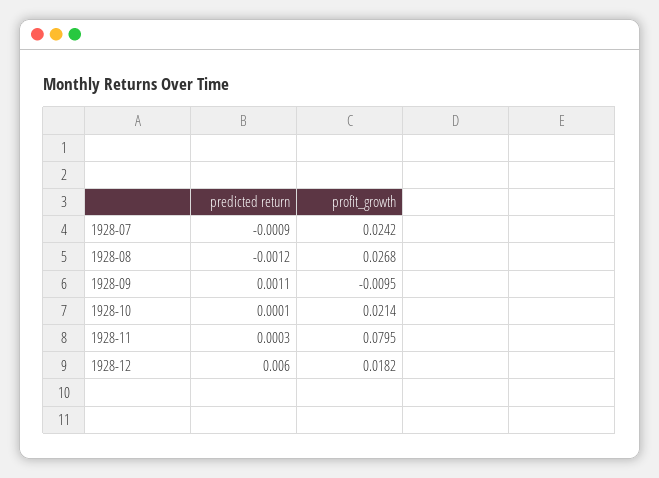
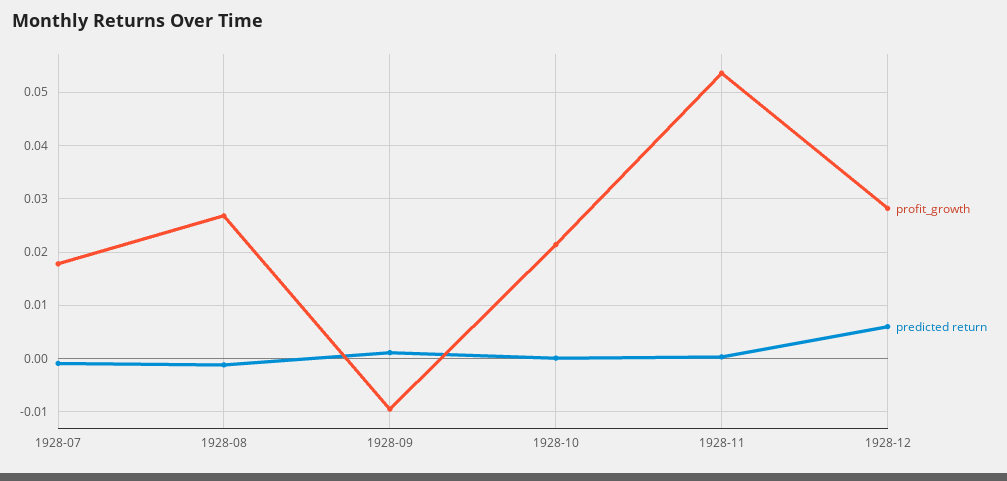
profit_growth, 1928-07: 0.0242 -> 0.018
profit_growth, 1928-11: 0.0795 -> 0.054
profit_growth, 1928-12: 0.0182 -> 0.028

